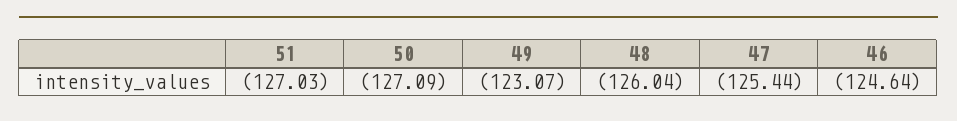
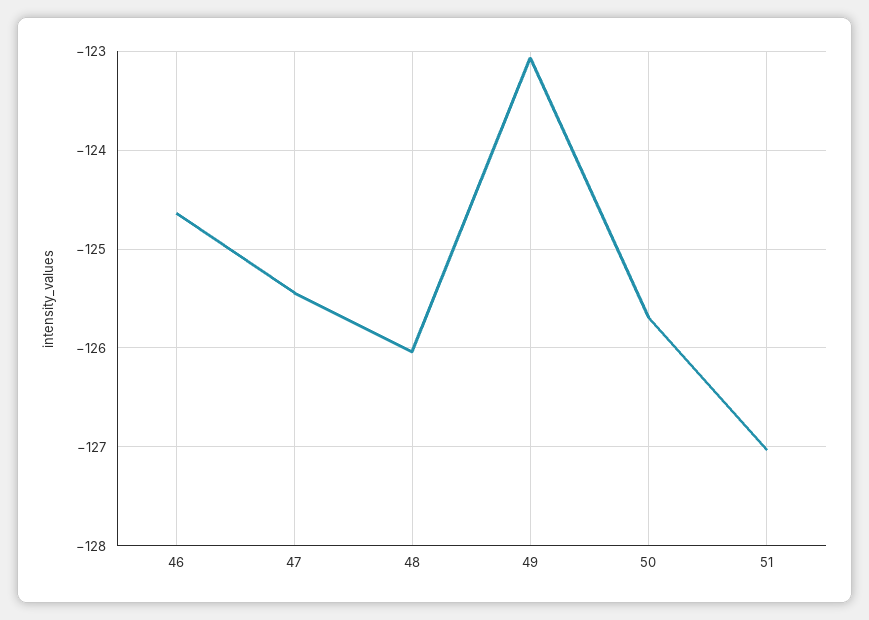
50: -127.09 -> -125.7

